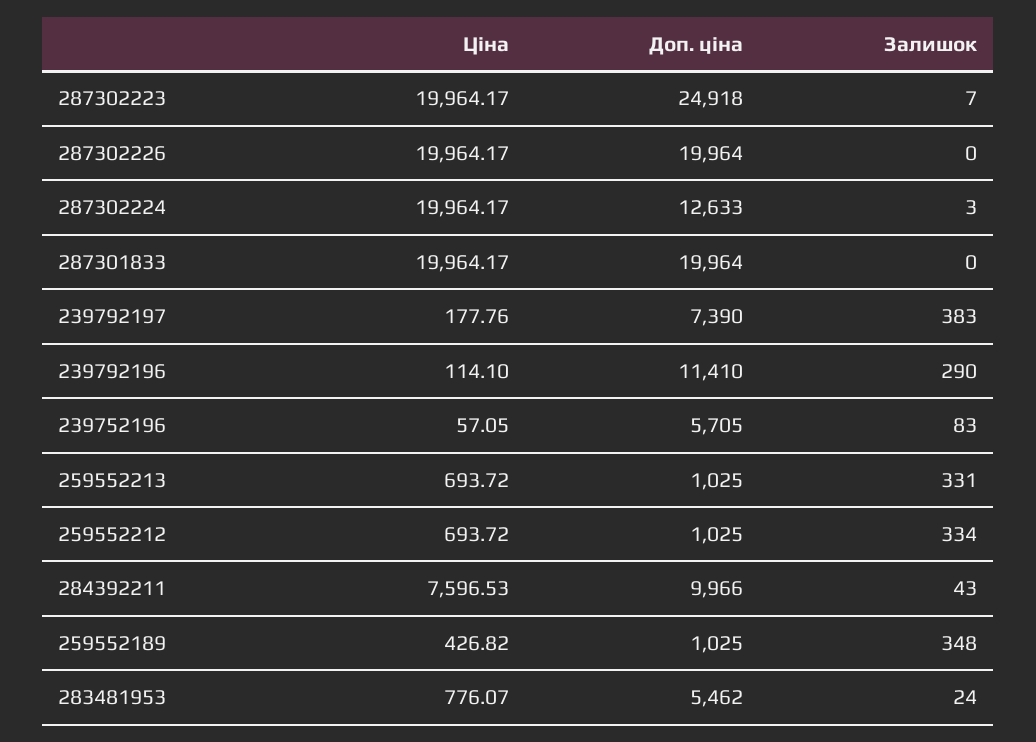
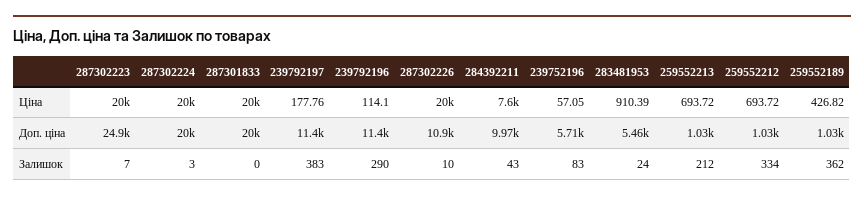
Доп. ціна, 287302226: 19964 -> 10900
Залишок, 287302226: 0 -> 10
Доп. ціна, 287302224: 12633 -> 20000
Доп. ціна, 239792197: 7390 -> 11400
Залишок, 259552213: 331 -> 212
Залишок, 259552189: 348 -> 362
Ціна, 283481953: 776.07 -> 910.39

